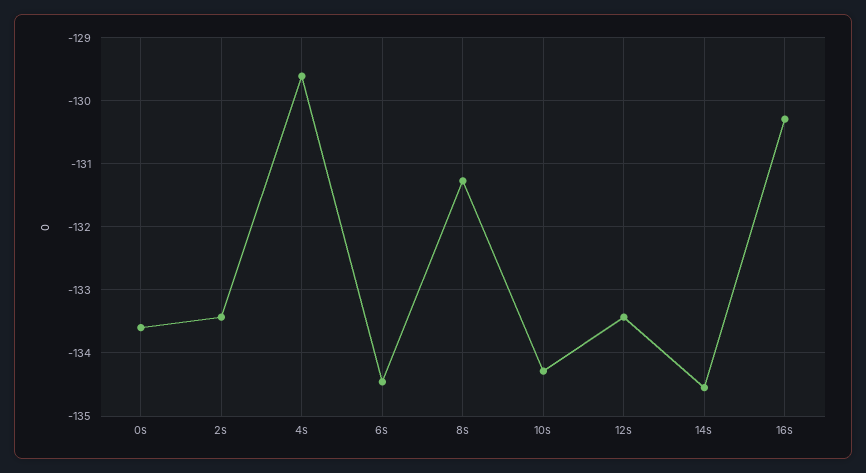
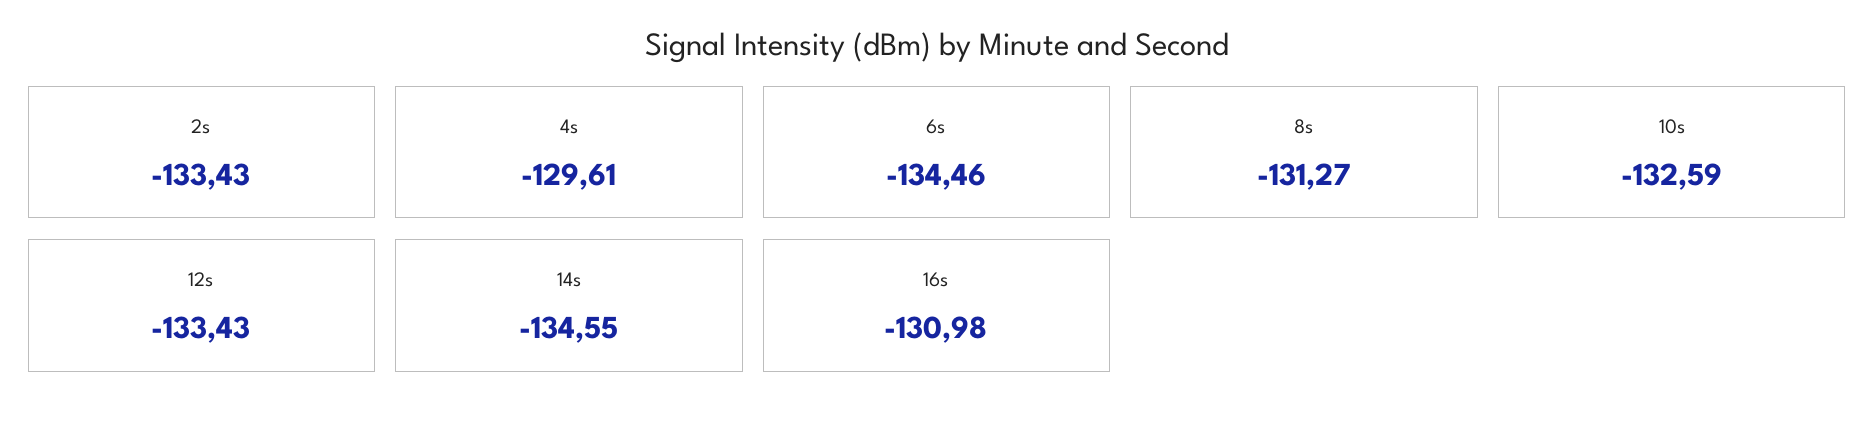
0s: -133.6 -> none
10s: -134.3 -> -132.59
16s: -130.3 -> -130.98

